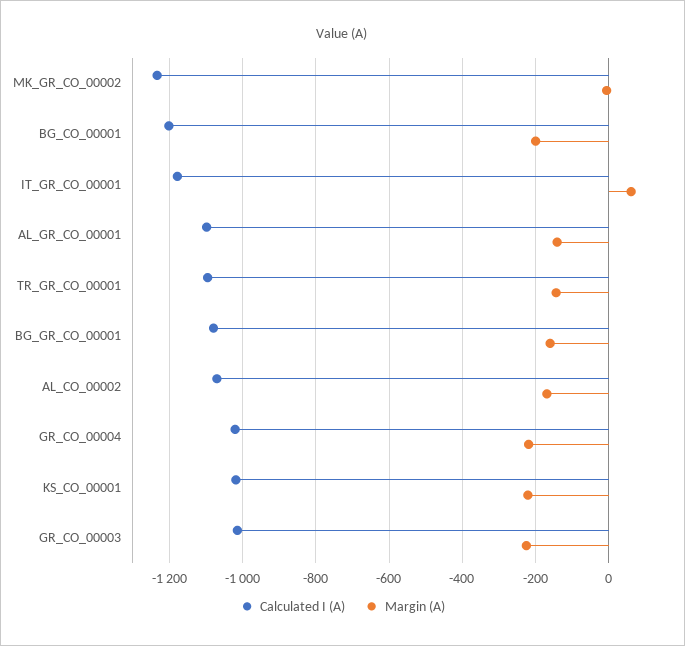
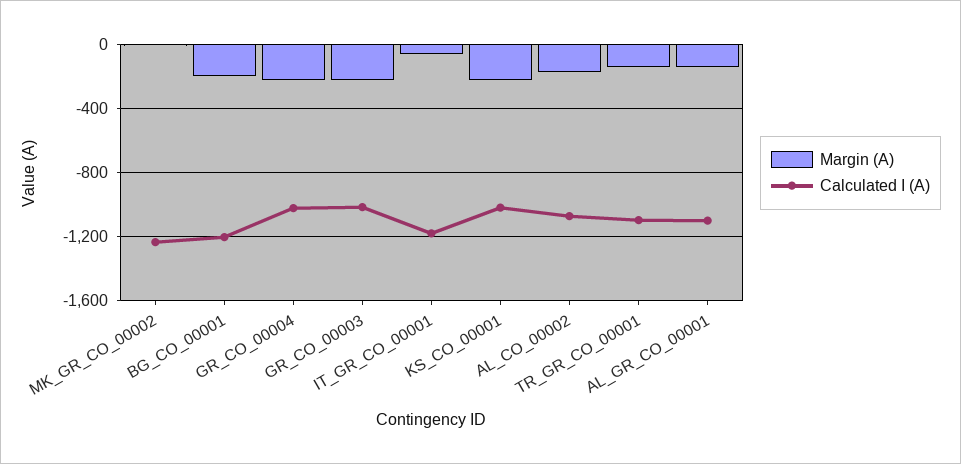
Margin (A), IT_GR_CO_00001: 60 -> -50
Calculated I (A), BG_GR_CO_00001: -1080 -> none
Margin (A), BG_GR_CO_00001: -160 -> none

